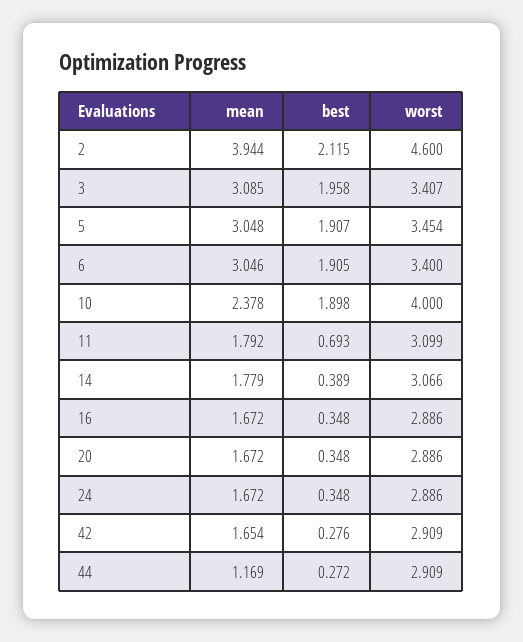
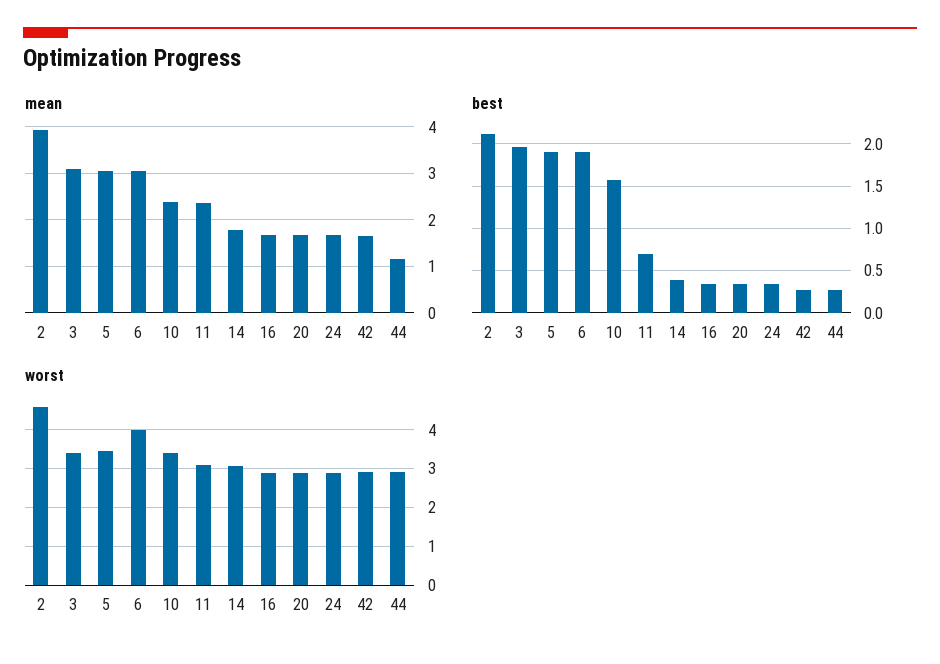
worst, 6: 3.4 -> 4
best, 10: 1.898 -> 1.6
worst, 10: 4 -> 3.4
mean, 11: 1.792 -> 2.4

